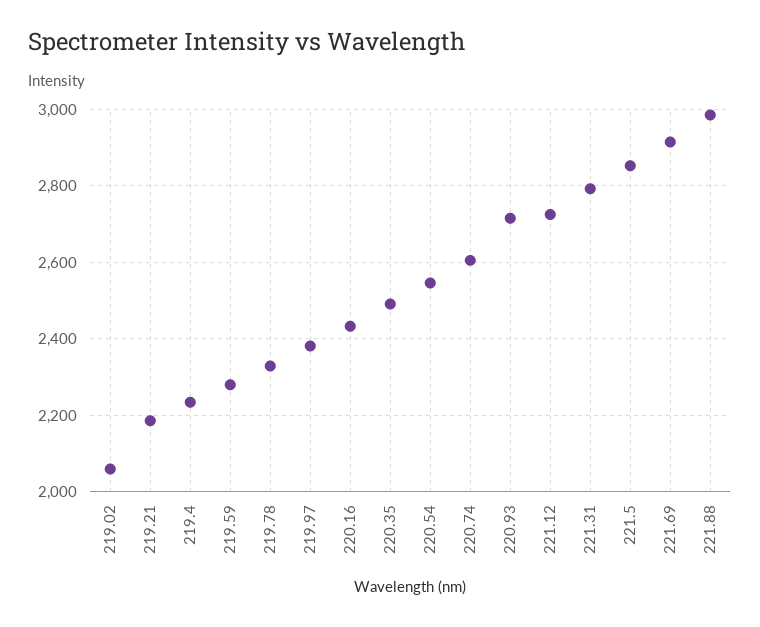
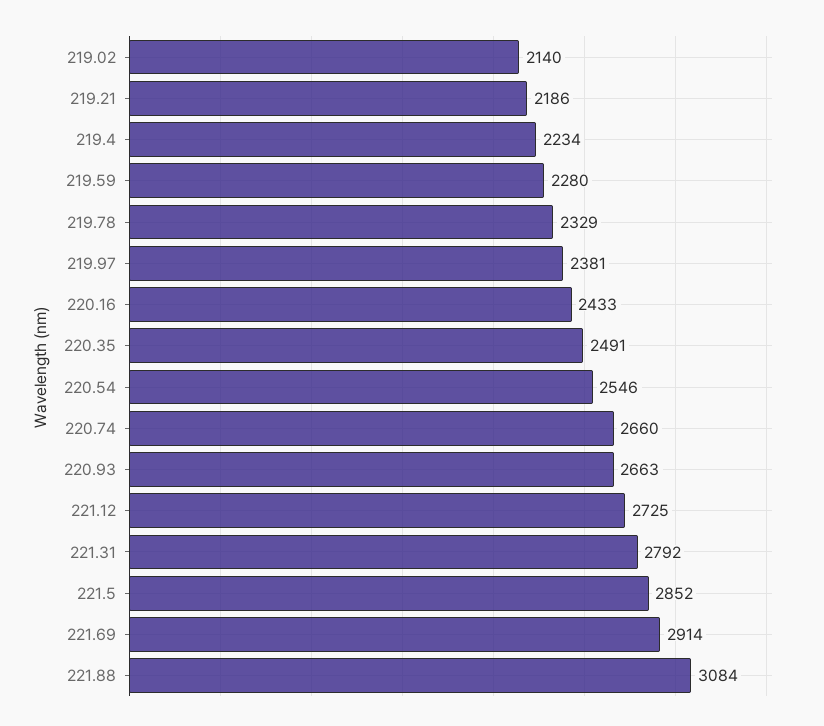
219.02: 2060 -> 2140
220.74: 2600 -> 2660
220.93: 2720 -> 2663
221.88: 2980 -> 3084

